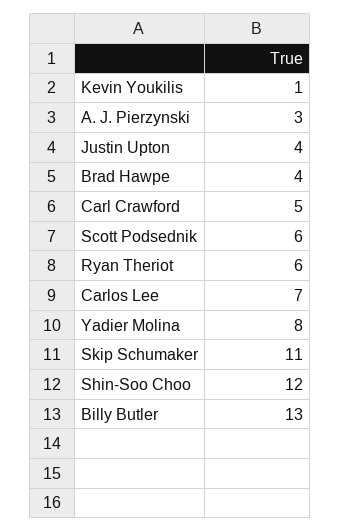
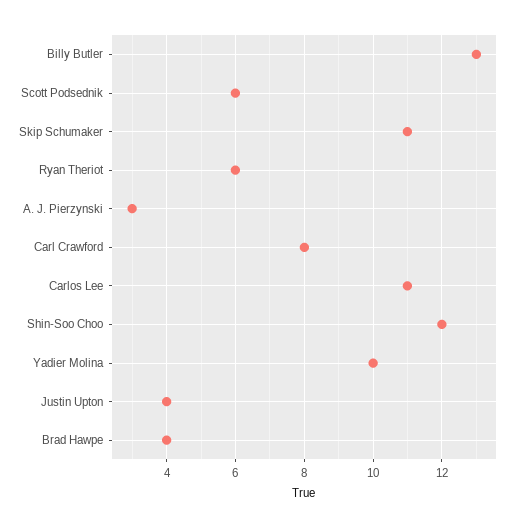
Kevin Youkilis: 1 -> none
Carl Crawford: 5 -> 8
Carlos Lee: 7 -> 11
Yadier Molina: 8 -> 10

